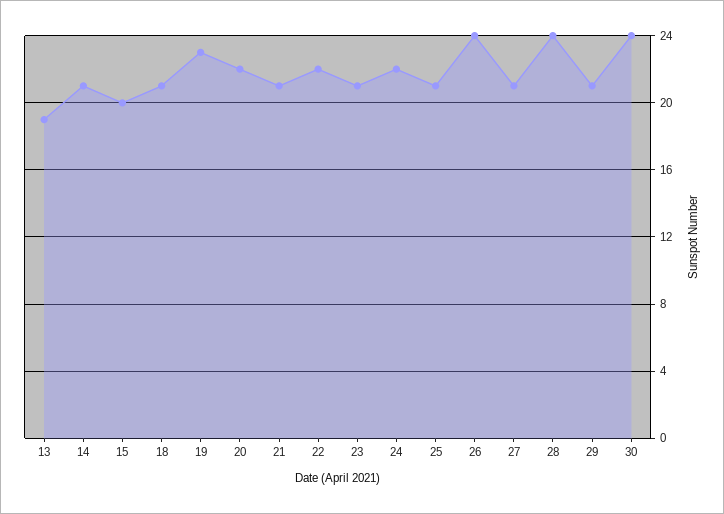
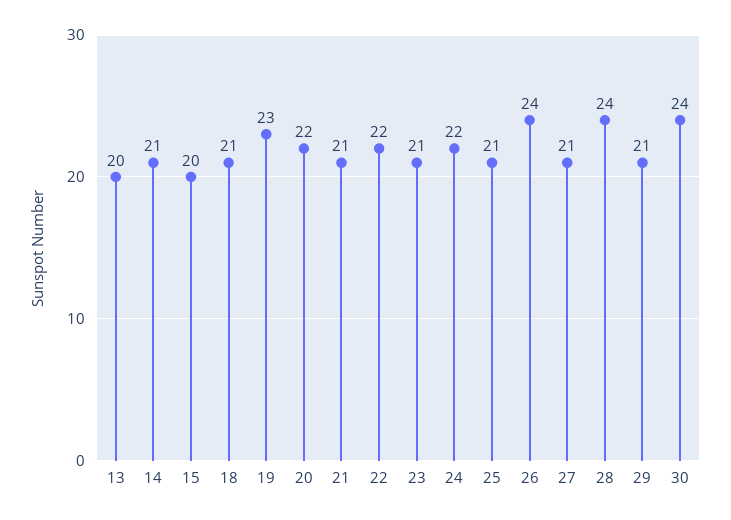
13: 19 -> 20

